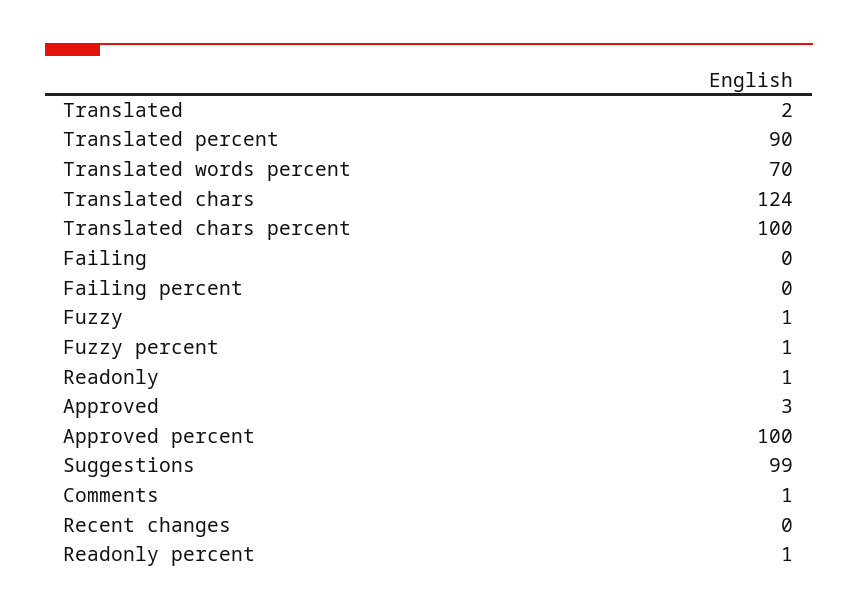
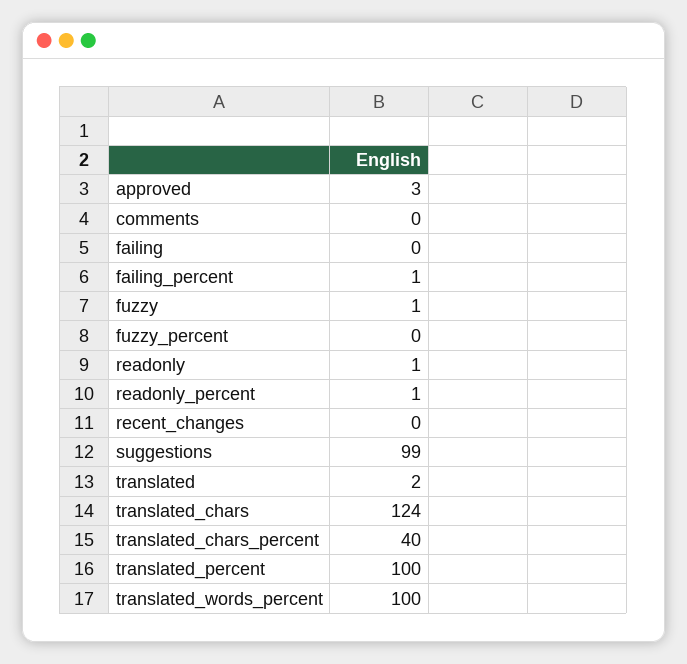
Translated percent: 90 -> 100
Translated words percent: 70 -> 100
Translated chars percent: 100 -> 40
Failing percent: 0 -> 1
Fuzzy percent: 1 -> 0
Approved percent: 100 -> none
Comments: 1 -> 0

